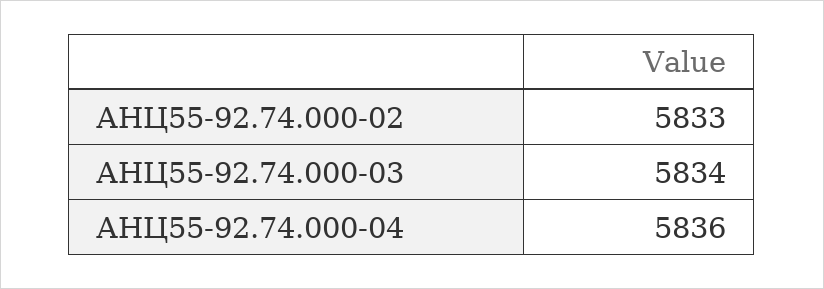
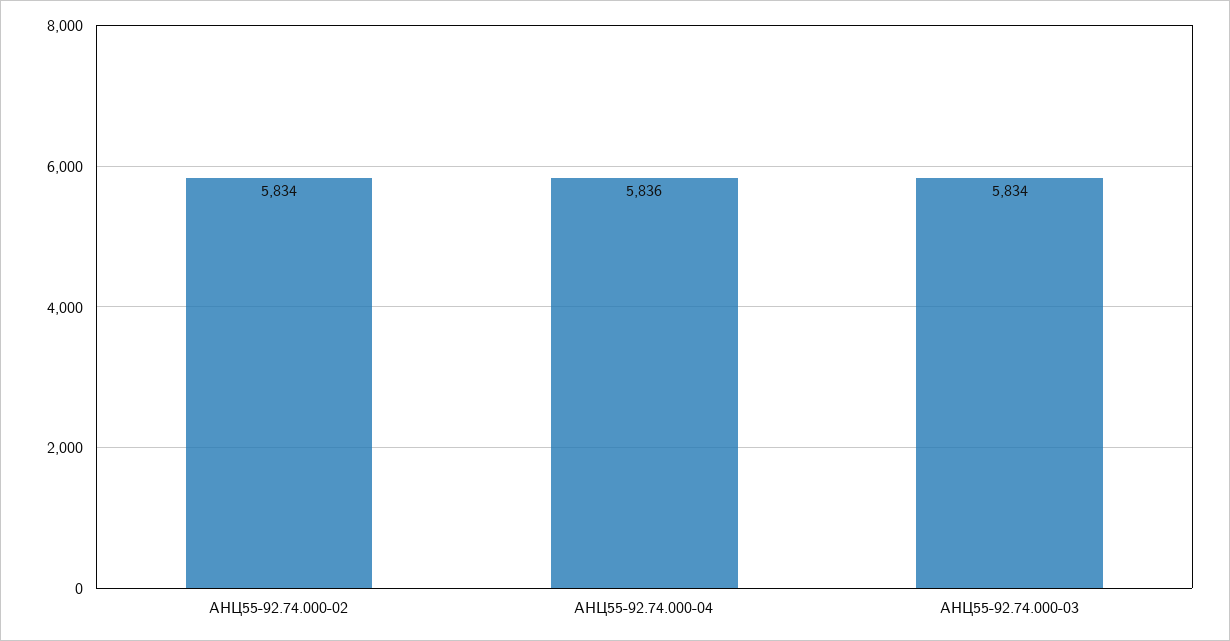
АНЦ55-92.74.000-02: 5833 -> 5834

